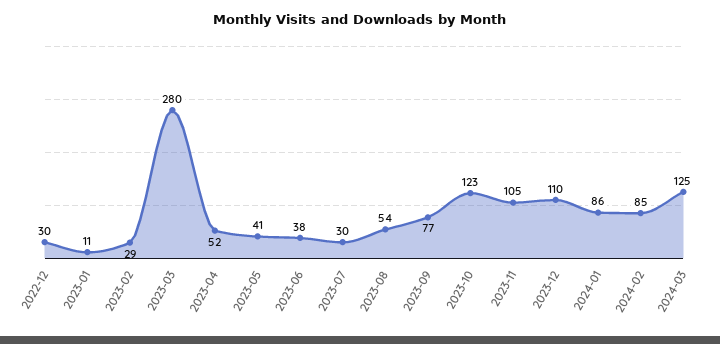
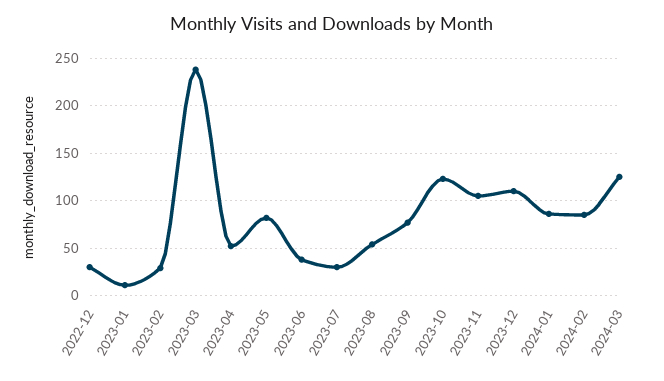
2023-03: 280 -> 240
2023-05: 41 -> 80

